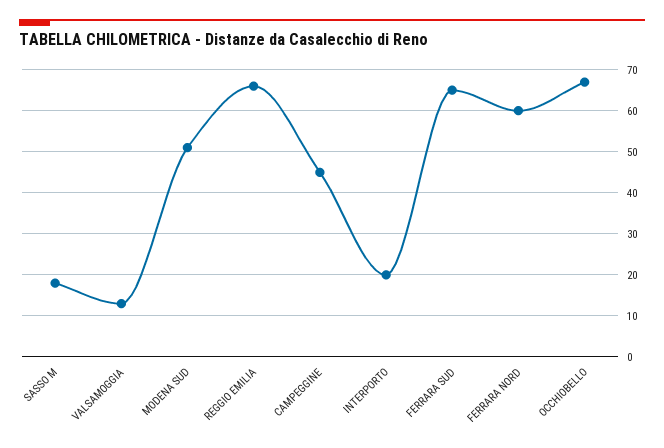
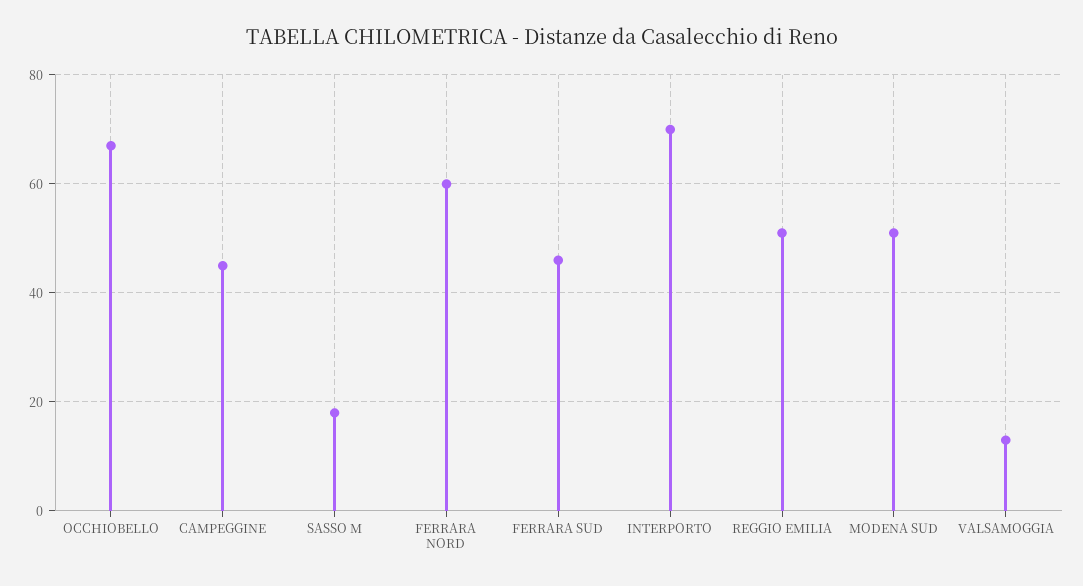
REGGIO EMILIA: 65 -> 50
INTERPORTO: 20 -> 70
FERRARA SUD: 65 -> 45

